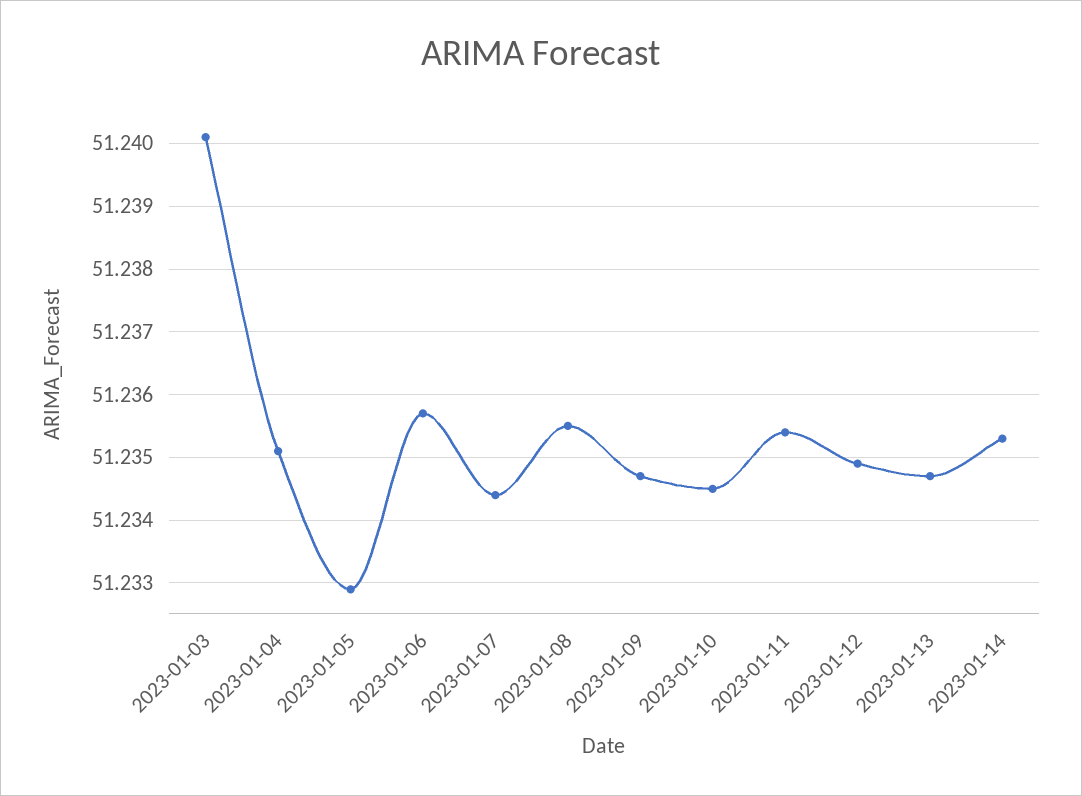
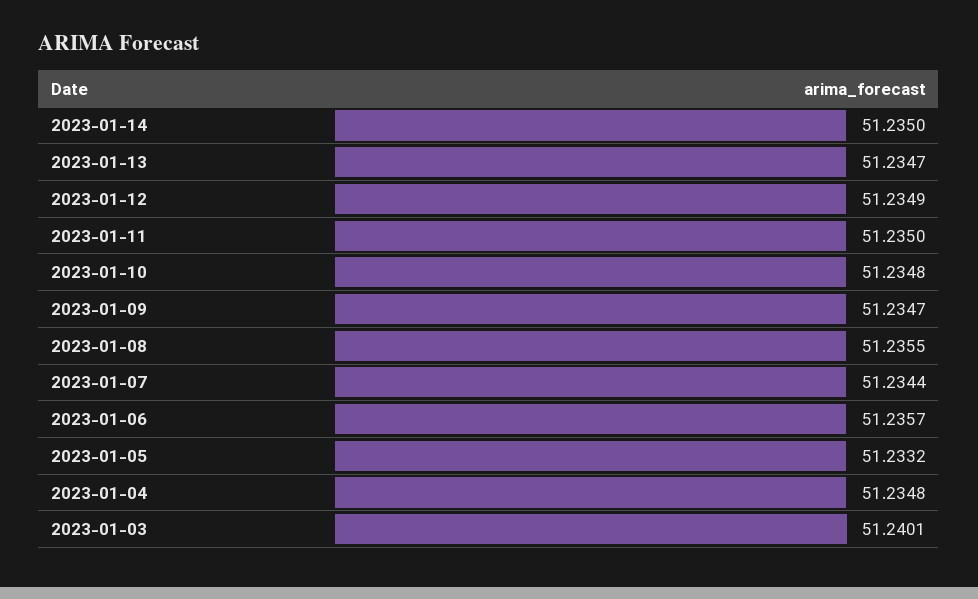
2023-01-04: 51.2351 -> 51.2348
2023-01-05: 51.2329 -> 51.2332
2023-01-10: 51.2345 -> 51.2348
2023-01-11: 51.2354 -> 51.235
2023-01-14: 51.2353 -> 51.235

